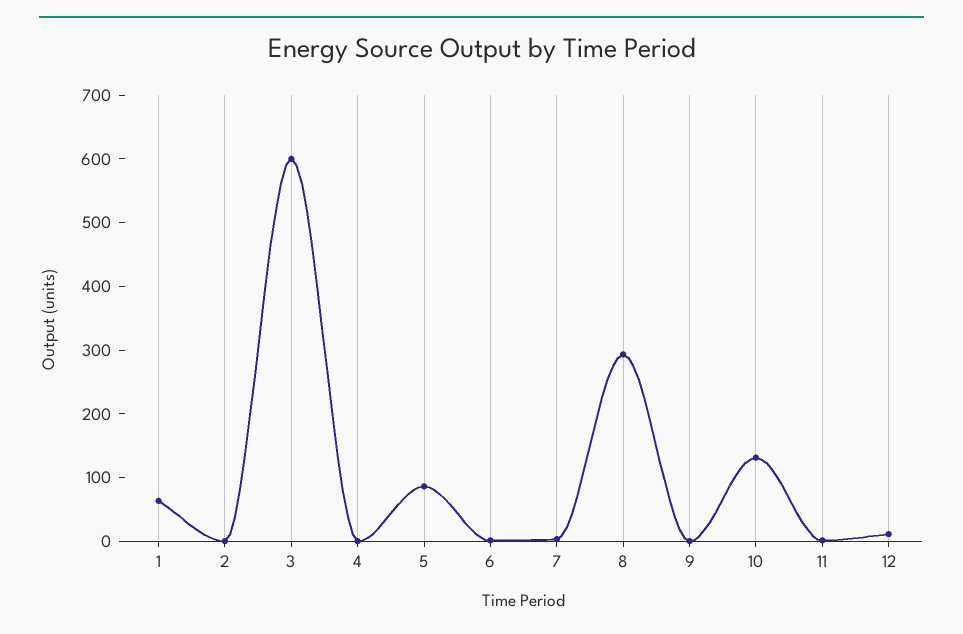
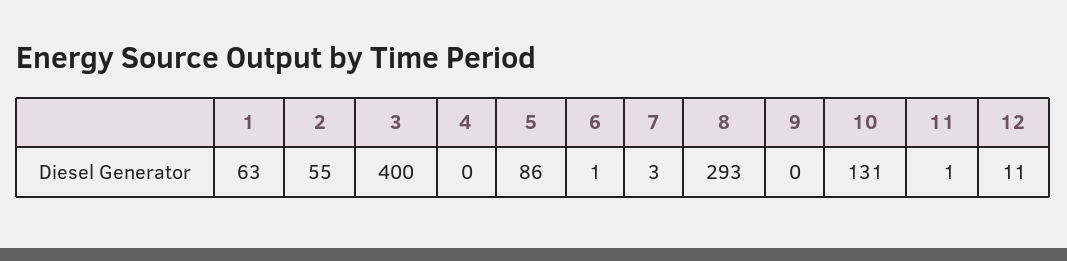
2: 0 -> 55
3: 600 -> 400

